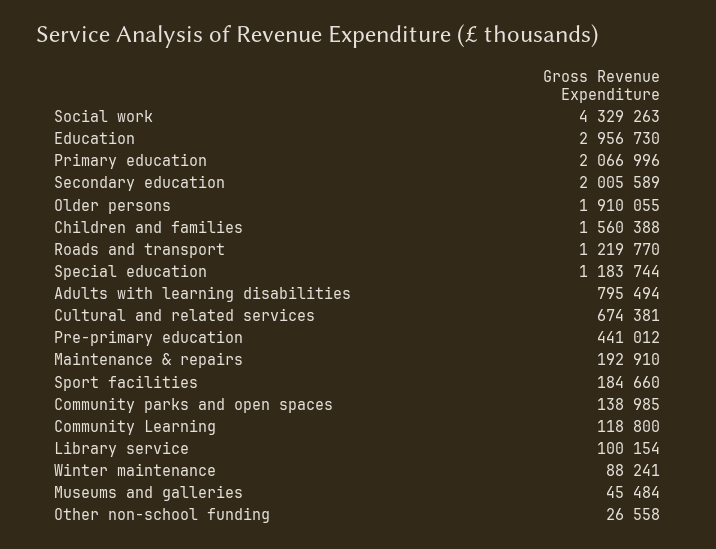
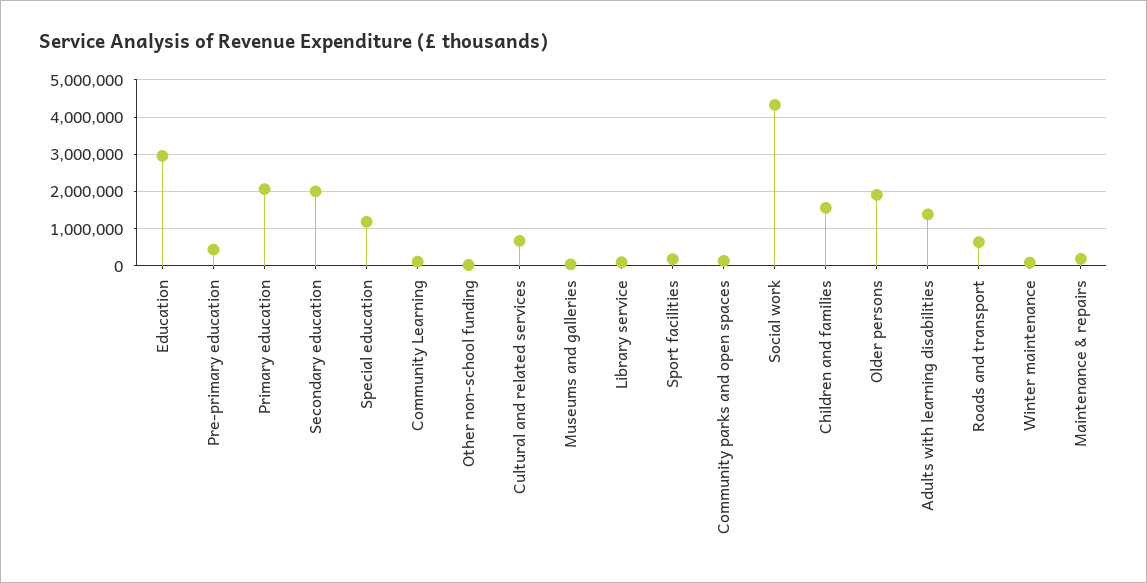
Roads and transport: 1219770 -> 600000
Adults with learning disabilities: 795494 -> 1400000

